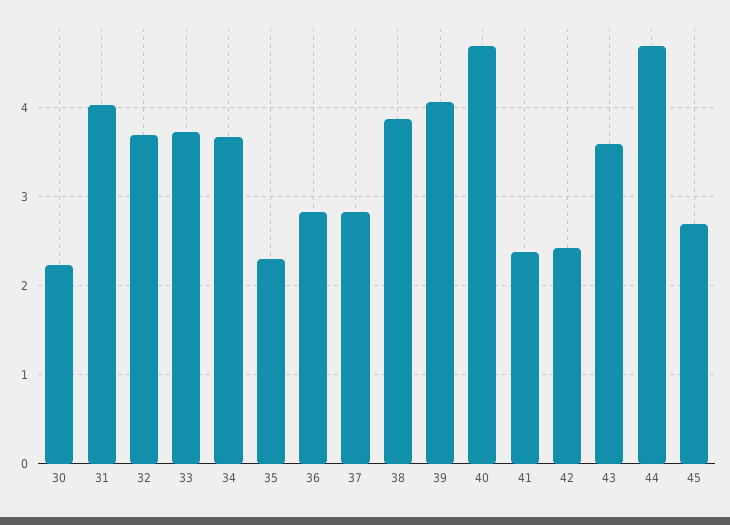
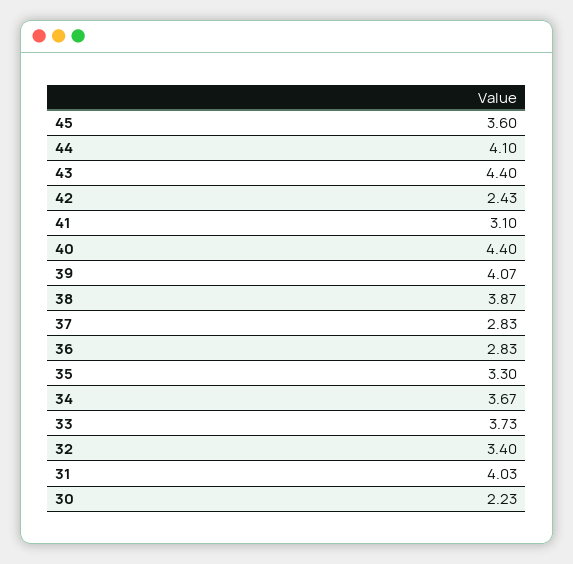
32: 3.7 -> 3.4
35: 2.3 -> 3.3
40: 4.7 -> 4.4
41: 2.4 -> 3.1
43: 3.6 -> 4.4
44: 4.7 -> 4.1
45: 2.7 -> 3.6

